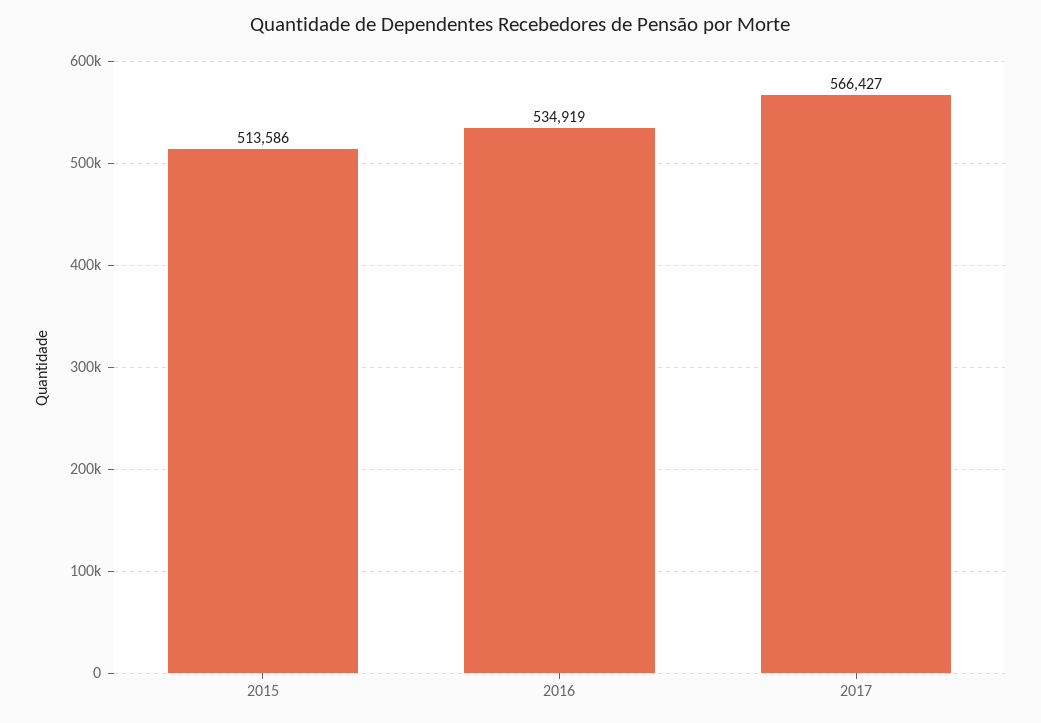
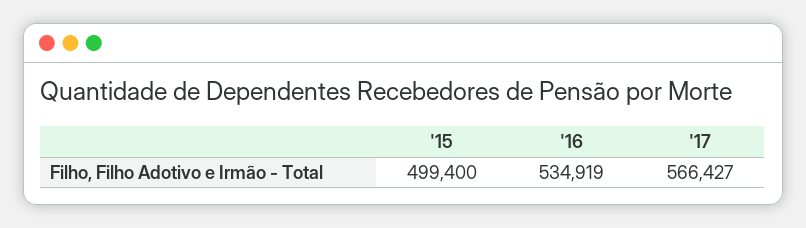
2015: 513586 -> 499400

